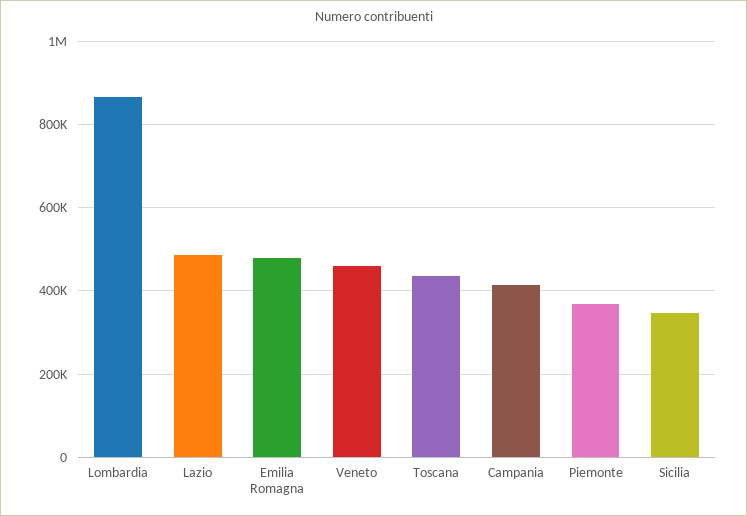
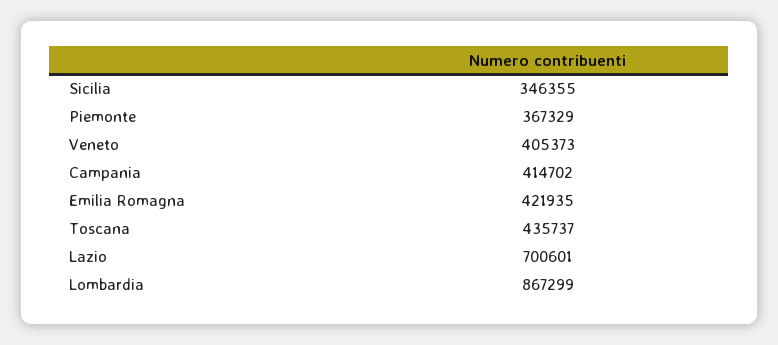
Lazio: 480000 -> 700601
Emilia Romagna: 480000 -> 421935
Veneto: 460000 -> 405373

